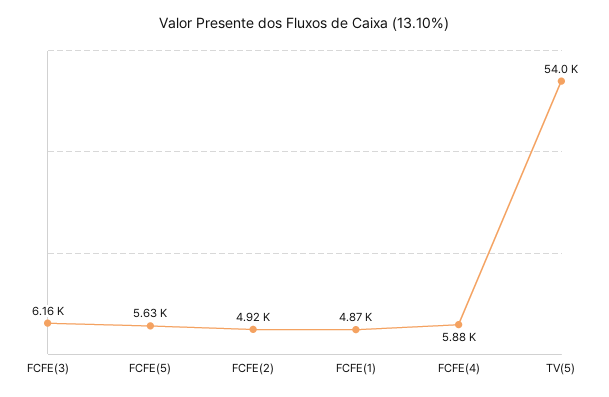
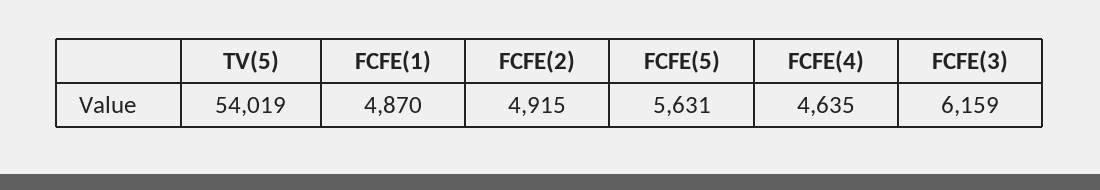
FCFE(4): 5880 -> 4635

